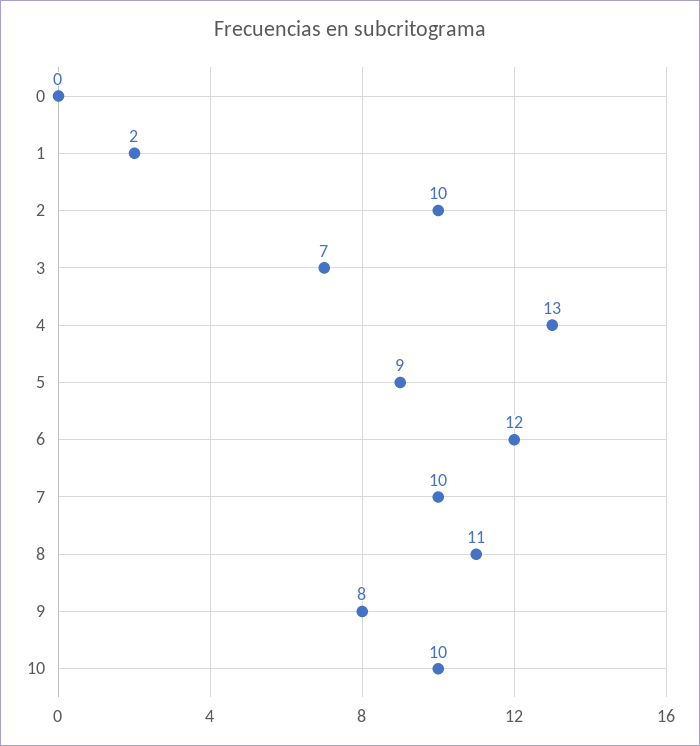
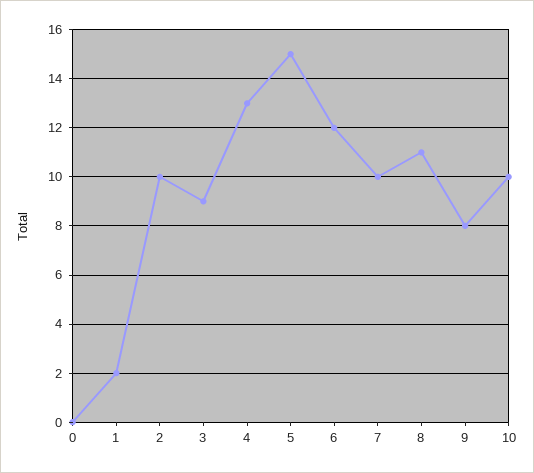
3: 7 -> 9
5: 9 -> 15

